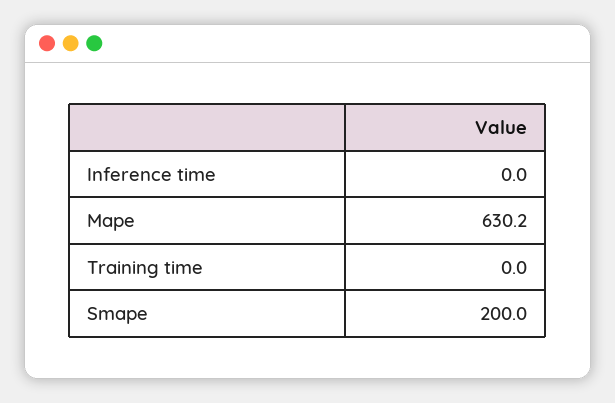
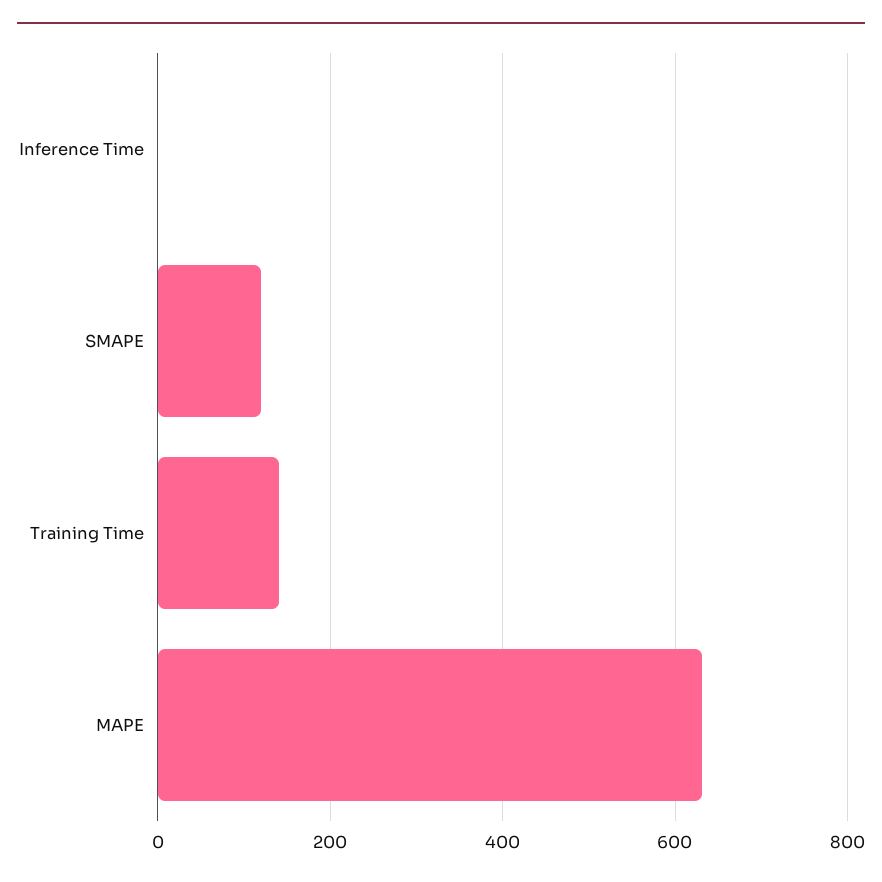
Training time: 0 -> 140
Smape: 200 -> 120

